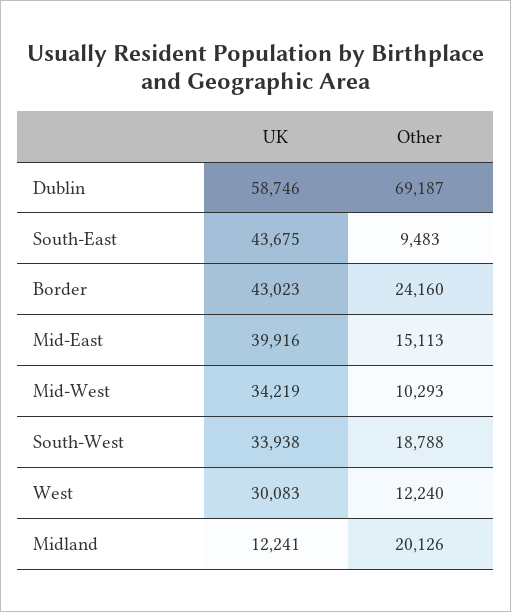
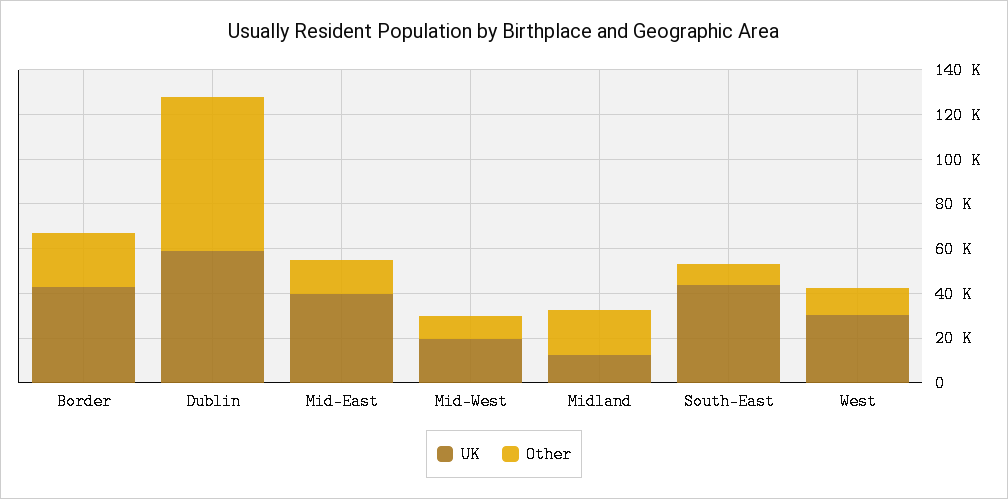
UK, Mid-West: 34219 -> 20000
UK, South-West: 33938 -> none
Other, South-West: 18788 -> none

